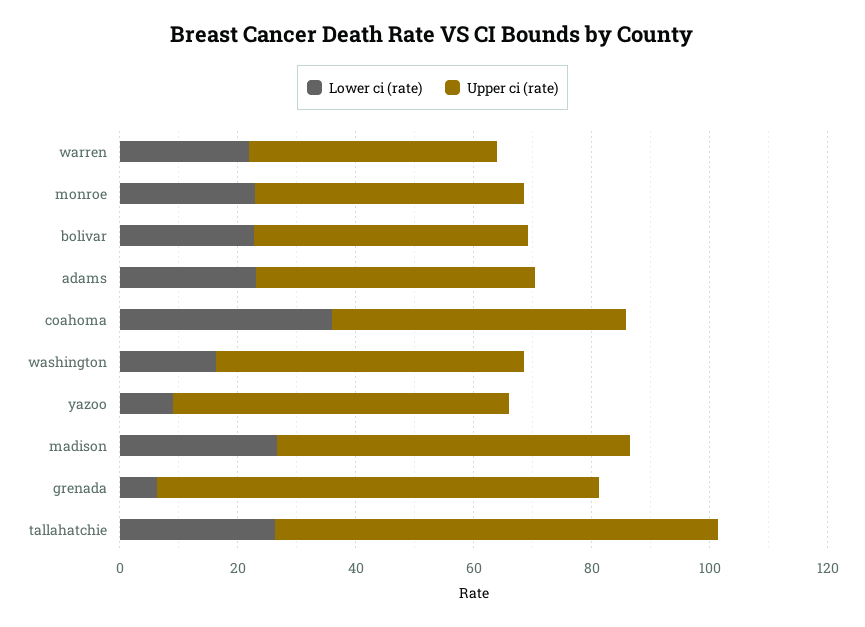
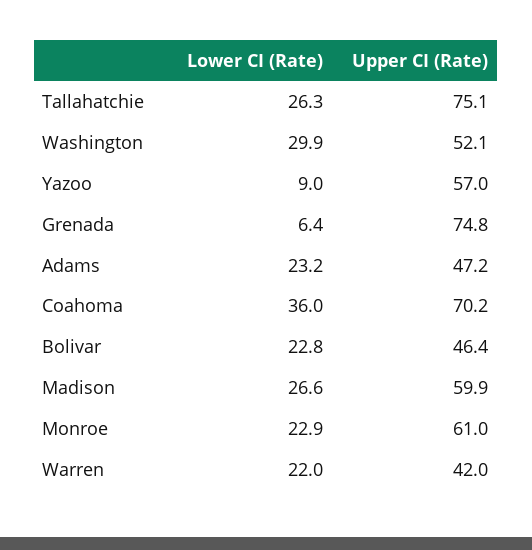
Upper ci (rate), monroe: 45 -> 61
Upper ci (rate), coahoma: 50 -> 70.2
Lower ci (rate), washington: 15 -> 29.9

